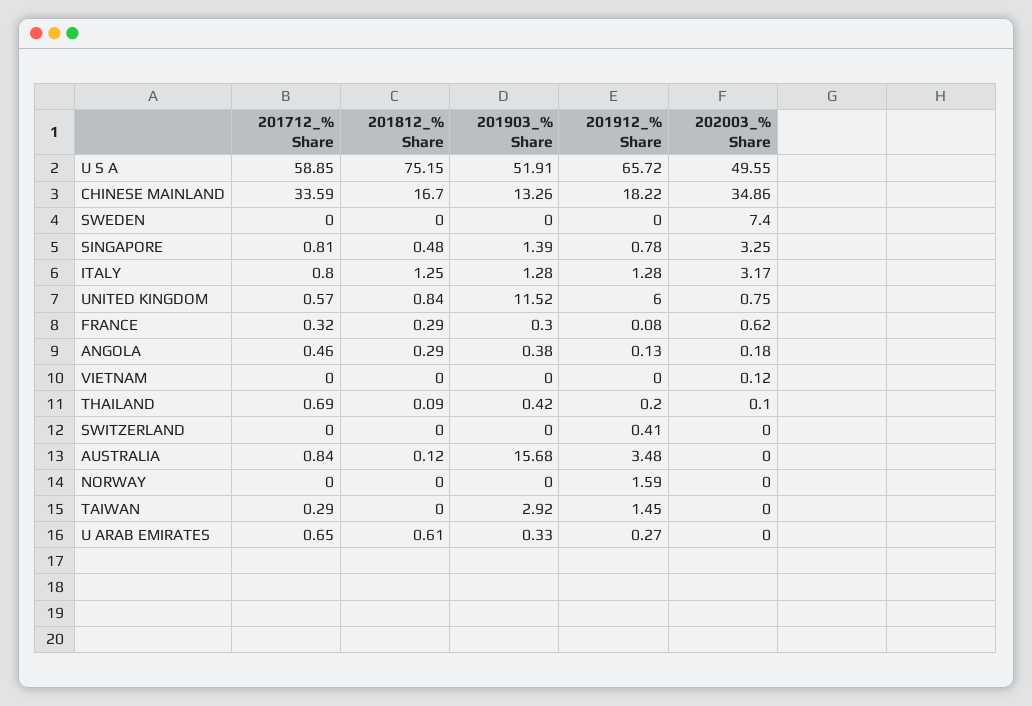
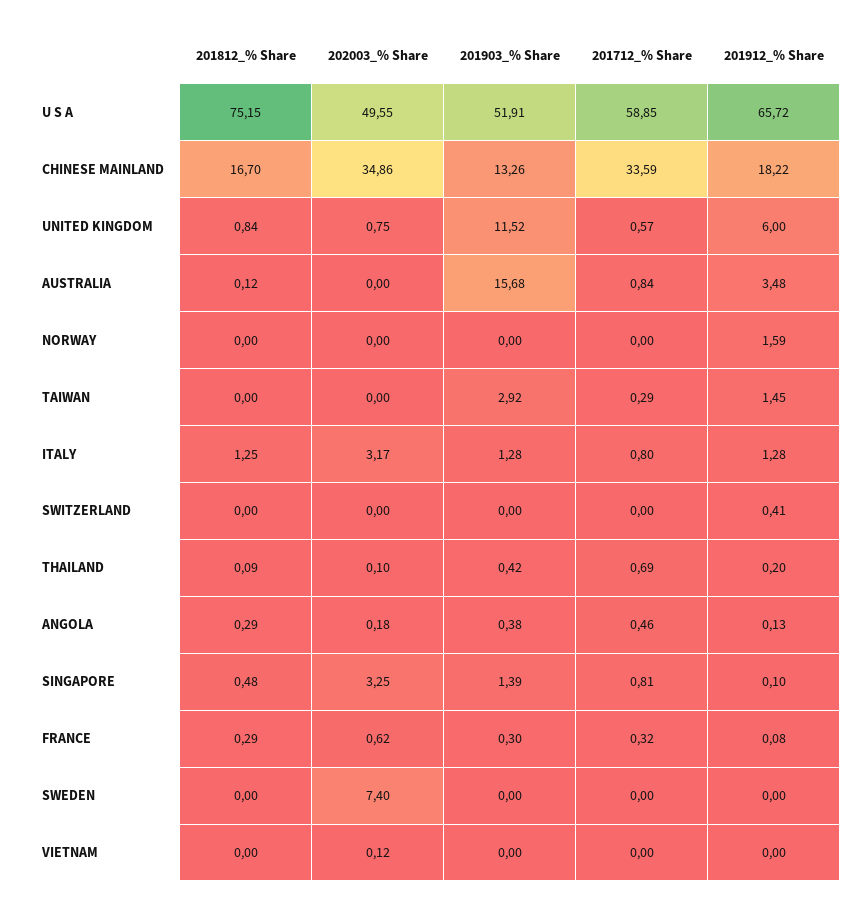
201912_% Share, SINGAPORE: 0.78 -> 0.1
201712_% Share, U ARAB EMIRATES: 0.65 -> none
201812_% Share, U ARAB EMIRATES: 0.61 -> none
201903_% Share, U ARAB EMIRATES: 0.33 -> none
201912_% Share, U ARAB EMIRATES: 0.27 -> none
202003_% Share, U ARAB EMIRATES: 0 -> none

